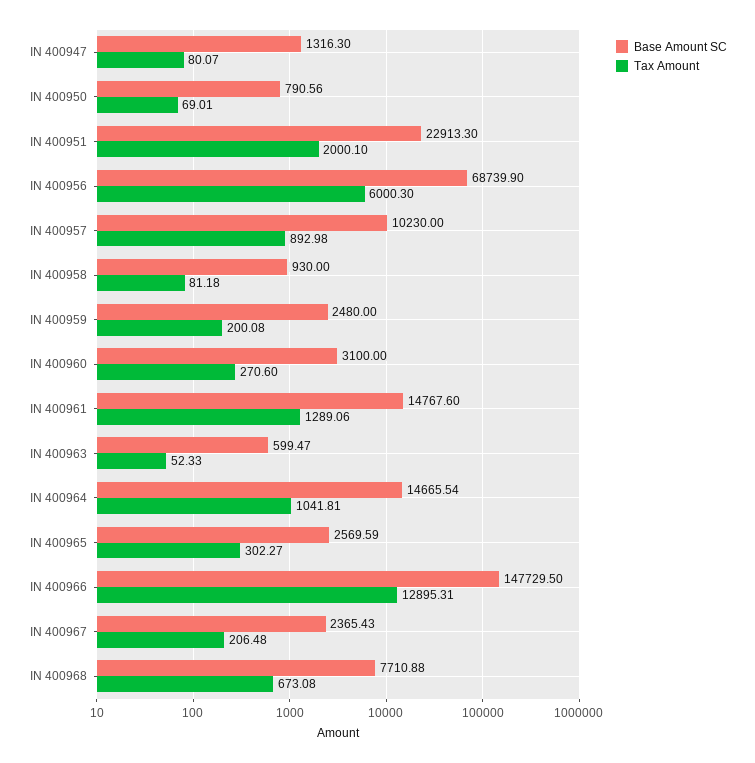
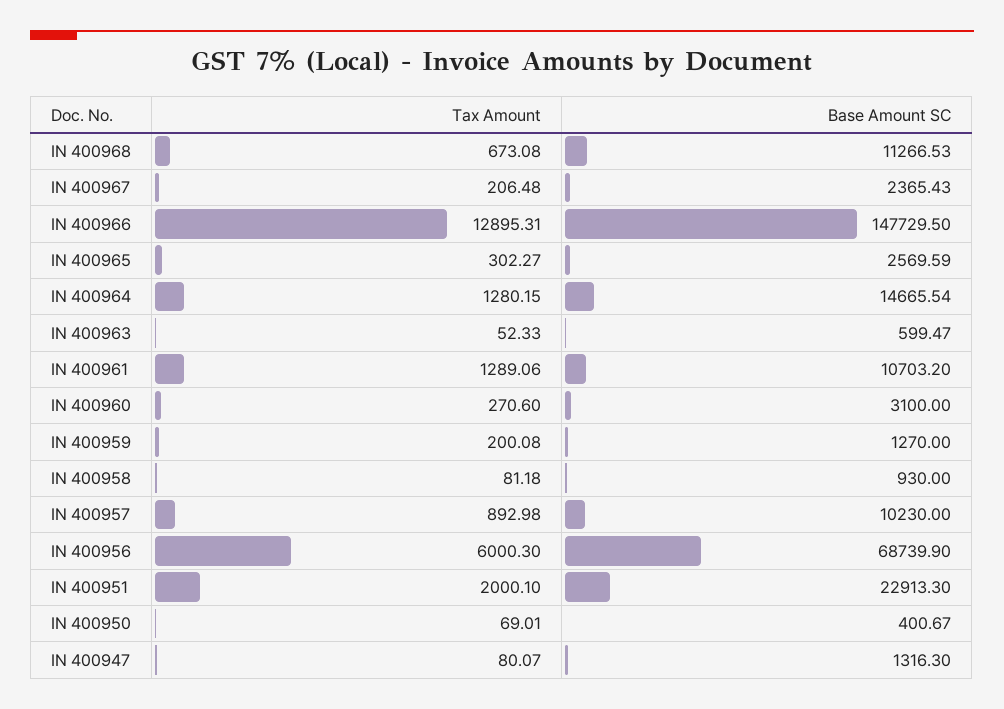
Base Amount SC, IN 400950: 790.56 -> 400.67
Base Amount SC, IN 400959: 2480 -> 1270
Base Amount SC, IN 400961: 14767.6 -> 10703.2
Tax Amount, IN 400964: 1041.81 -> 1280.15
Base Amount SC, IN 400968: 7710.88 -> 11266.53

